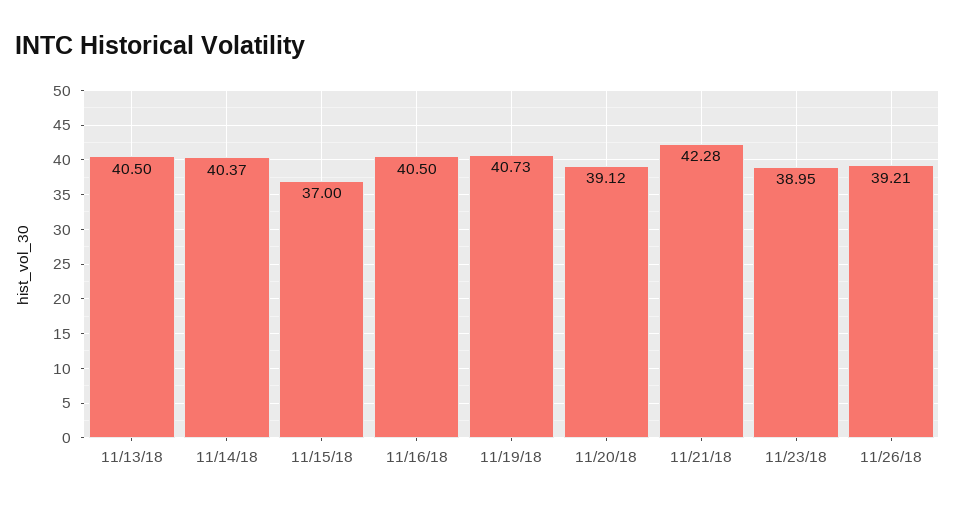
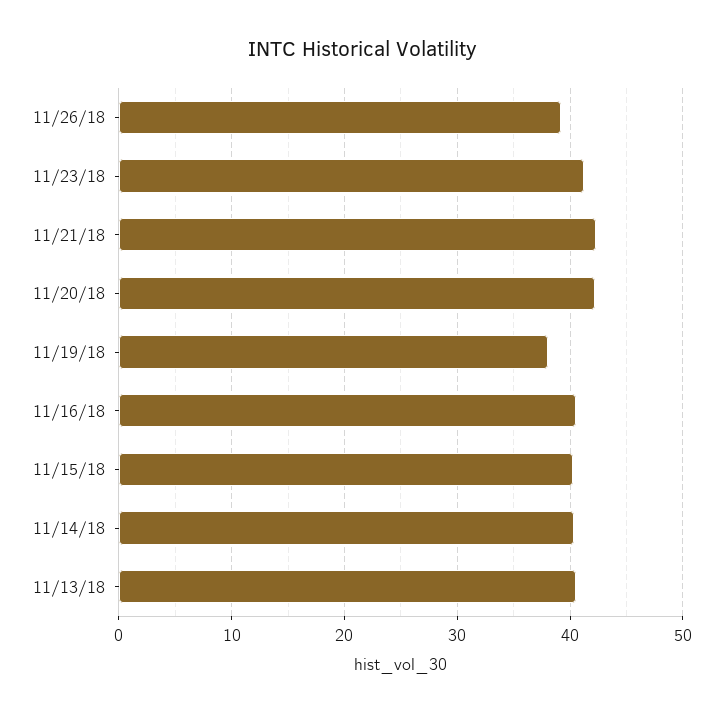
11/15/18: 37 -> 40
11/19/18: 40.73 -> 38
11/20/18: 39.12 -> 42
11/23/18: 38.95 -> 41

